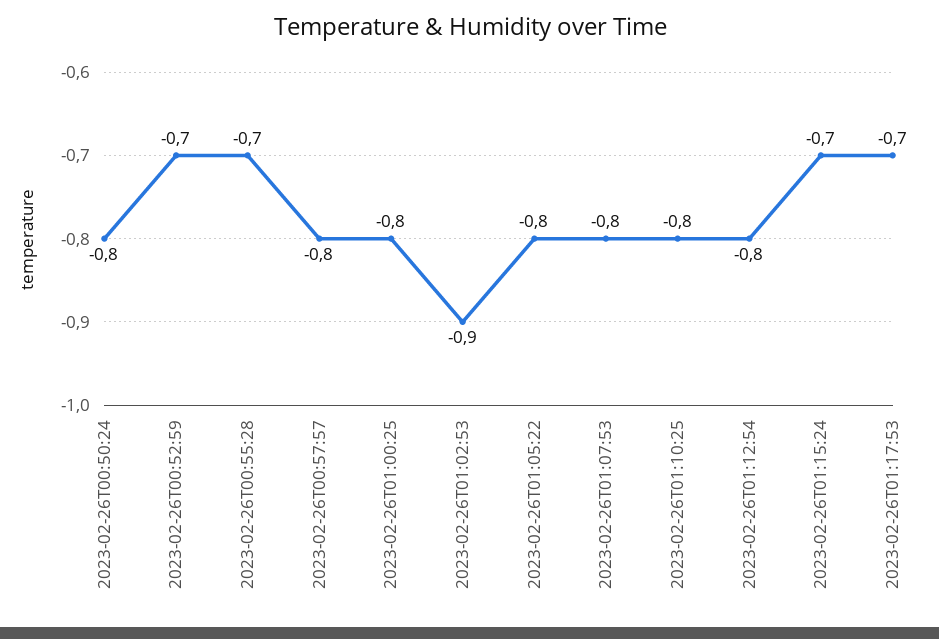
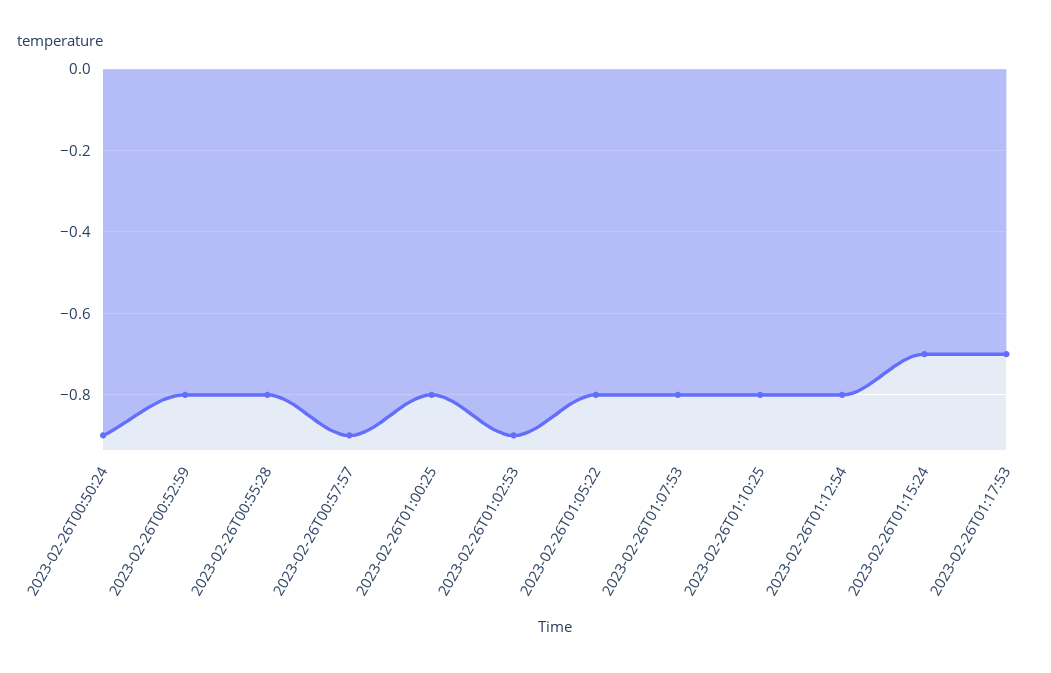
2023-02-26T00:50:24: -0.8 -> -0.9
2023-02-26T00:52:59: -0.7 -> -0.8
2023-02-26T00:55:28: -0.7 -> -0.8
2023-02-26T00:57:57: -0.8 -> -0.9

